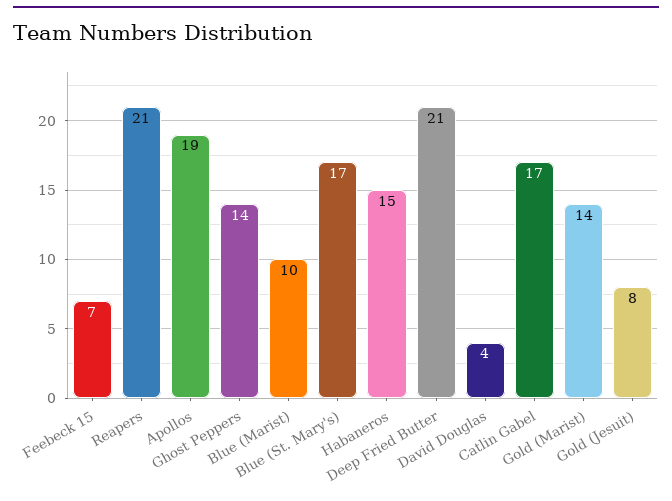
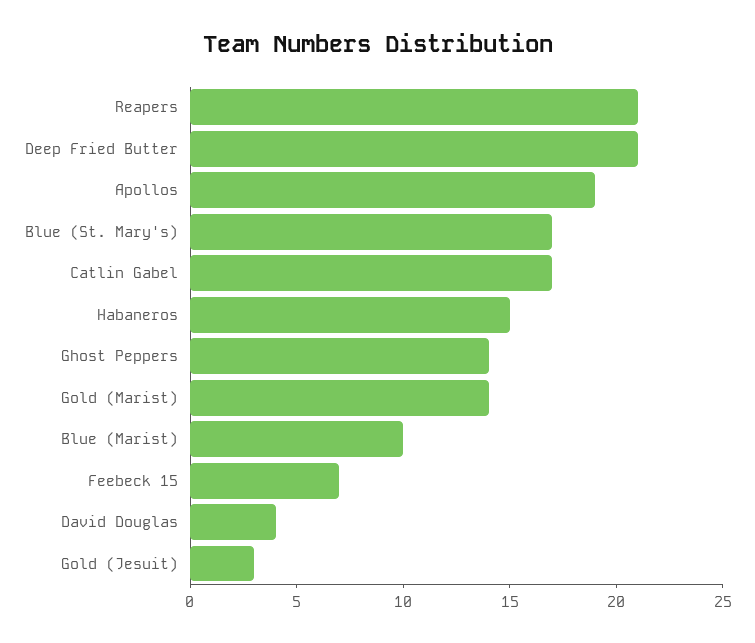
Gold (Jesuit): 8 -> 3

